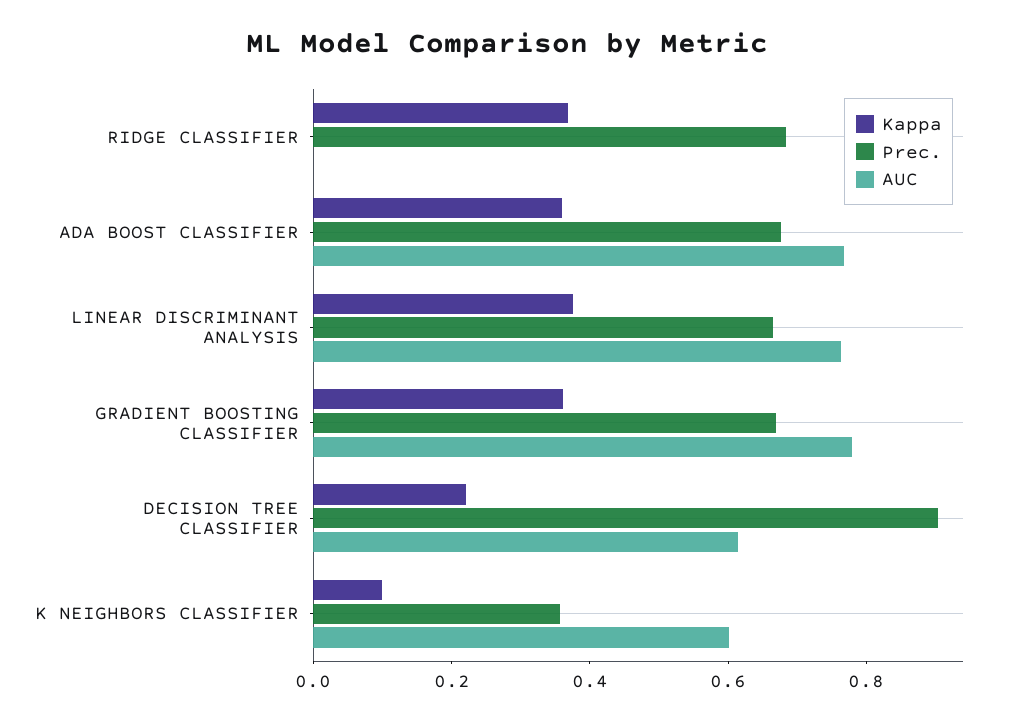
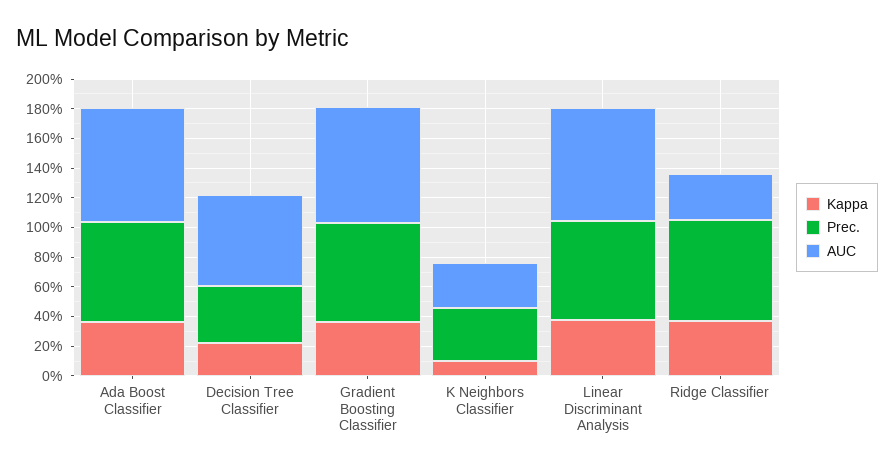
AUC, RIDGE CLASSIFIER: 0 -> 0.3
Prec., DECISION TREE CLASSIFIER: 0.9 -> 0.4
AUC, K NEIGHBORS CLASSIFIER: 0.6 -> 0.3

